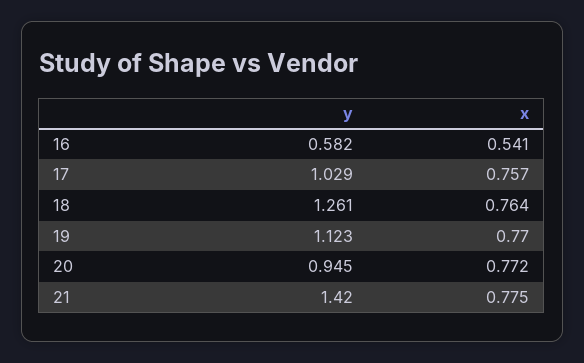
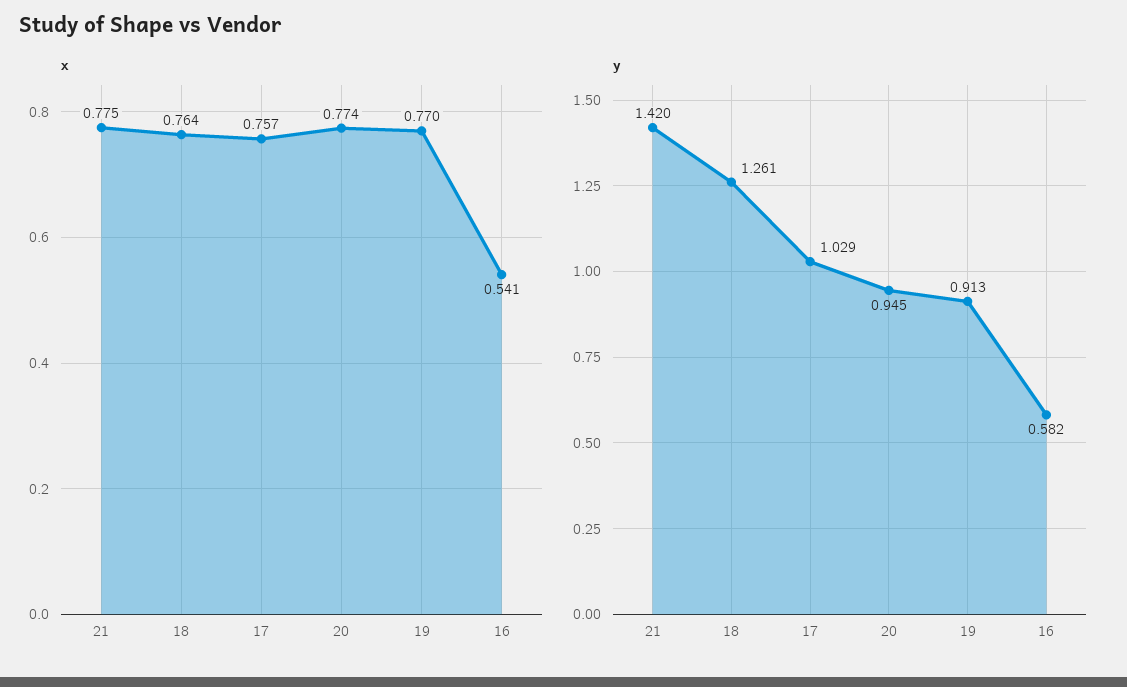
y, 19: 1.123 -> 0.913
x, 20: 0.772 -> 0.774

